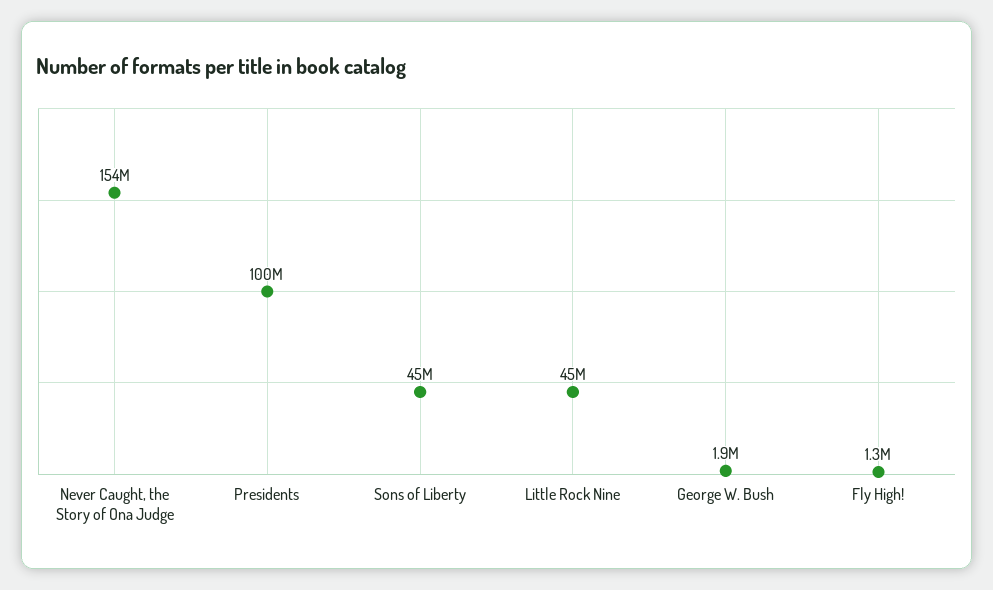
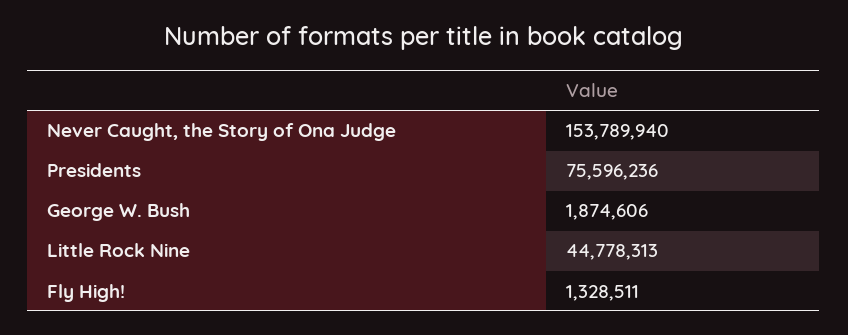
Presidents: 100000000 -> 75596236
Sons of Liberty: 45000000 -> none

